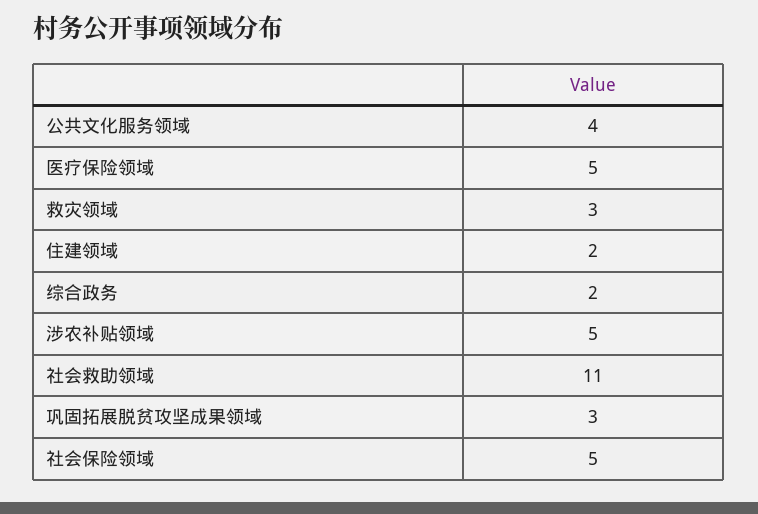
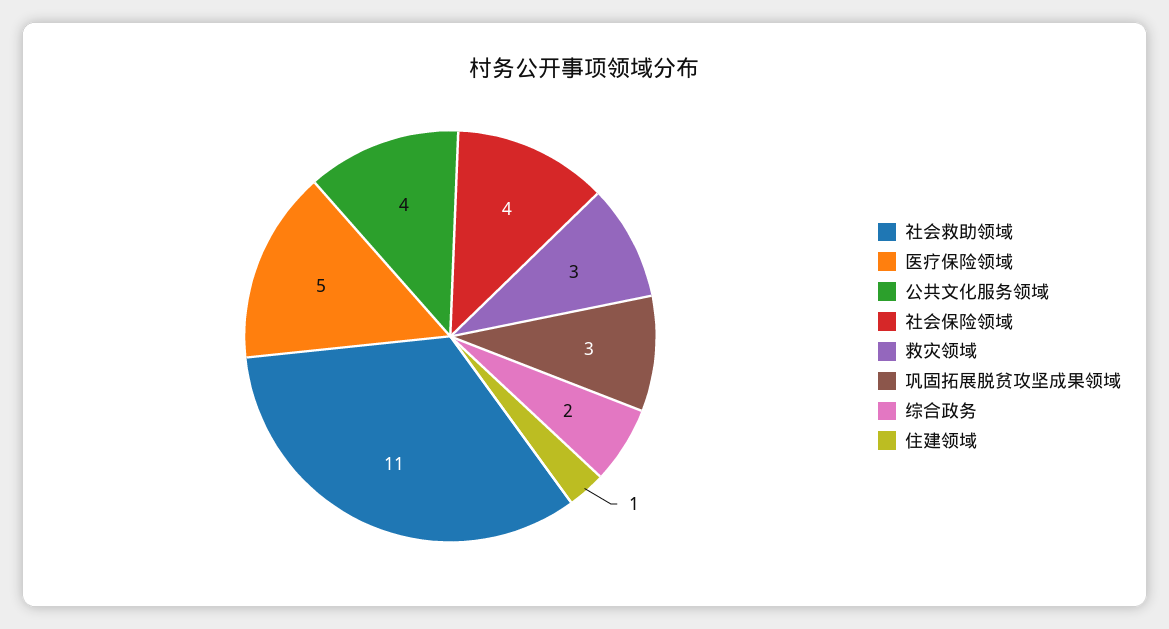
住建领域: 2 -> 1
涉农补贴领域: 5 -> none
社会保险领域: 5 -> 4

